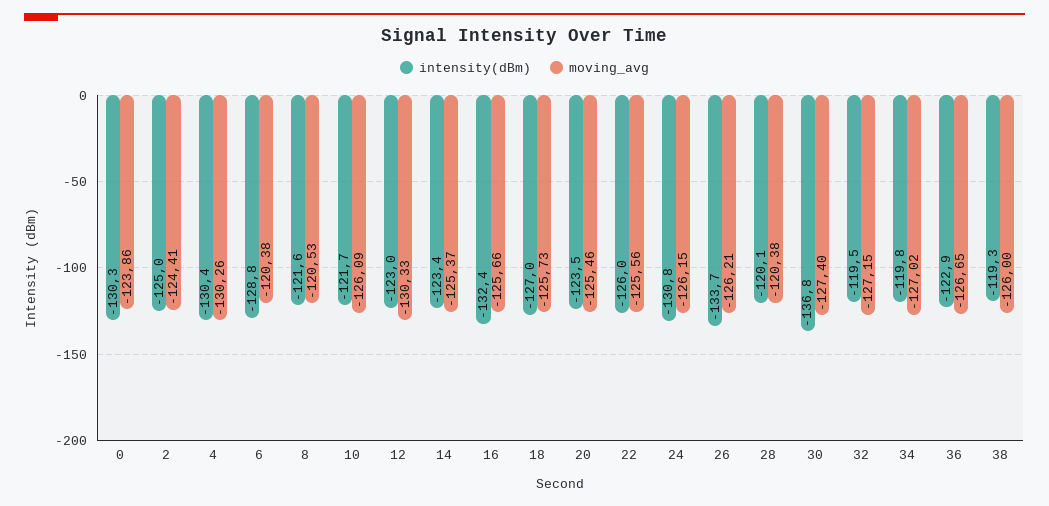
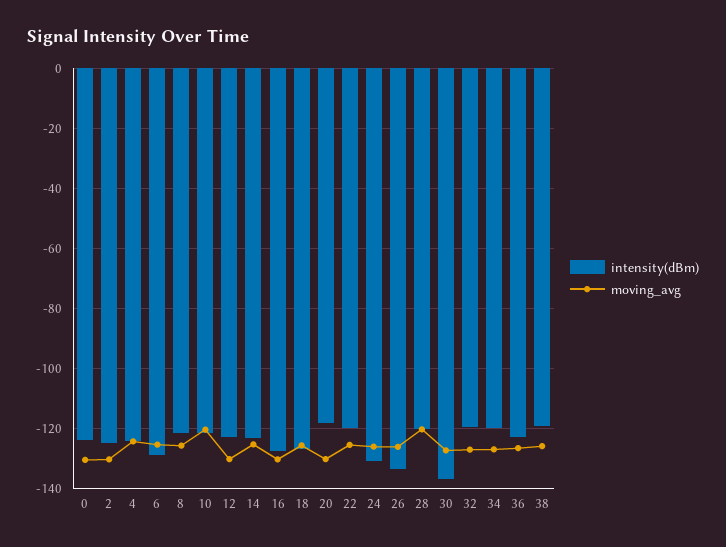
intensity(dBm), 0: -130.3 -> -124
moving_avg, 0: -123.86 -> -130
moving_avg, 2: -124.41 -> -130
intensity(dBm), 4: -130.4 -> -124
moving_avg, 4: -130.26 -> -124
moving_avg, 6: -120.38 -> -126
moving_avg, 8: -120.53 -> -126
moving_avg, 10: -126.09 -> -120
intensity(dBm), 16: -132.4 -> -128
moving_avg, 16: -125.66 -> -130
intensity(dBm), 20: -123.5 -> -118
moving_avg, 20: -125.46 -> -130
intensity(dBm), 22: -126 -> -120

